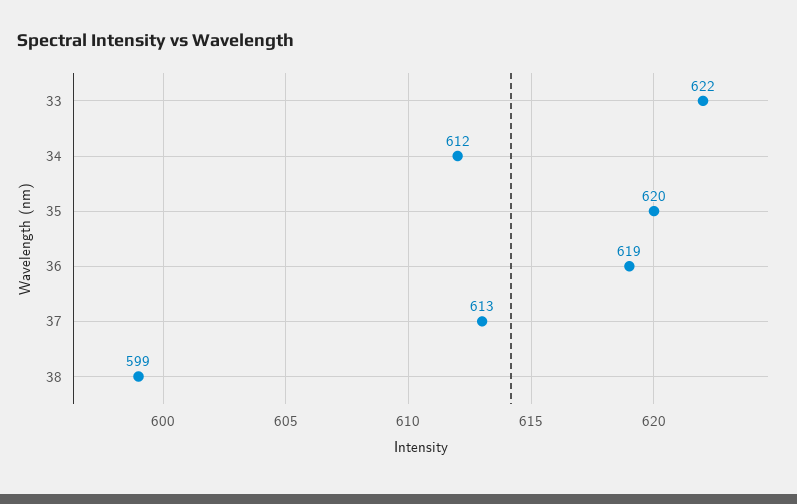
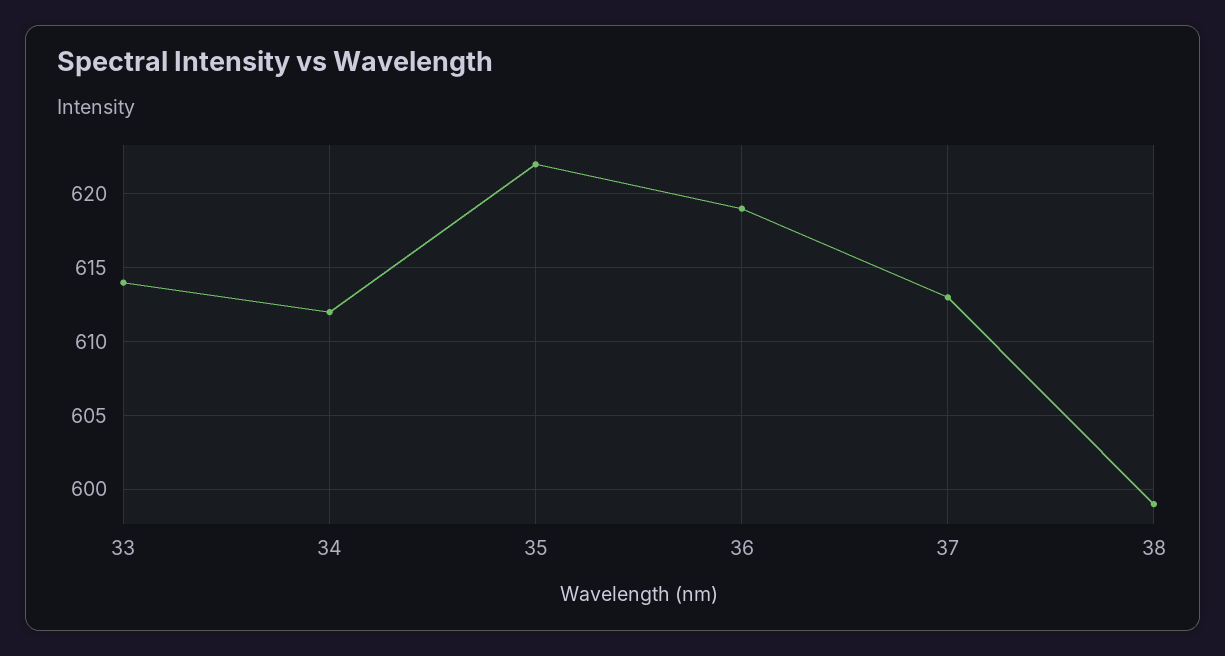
33: 622 -> 614
35: 620 -> 622

